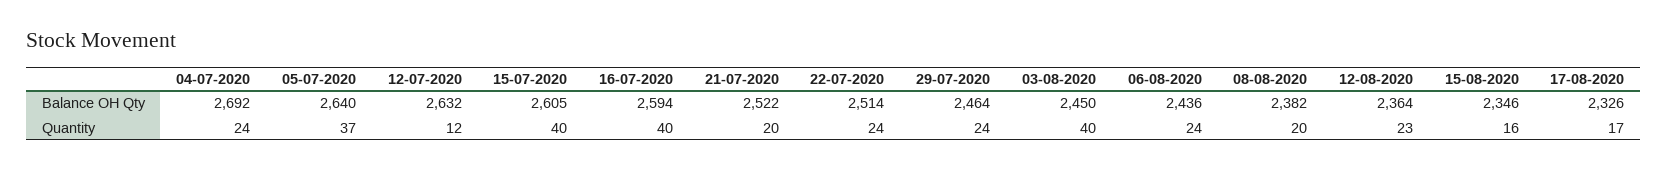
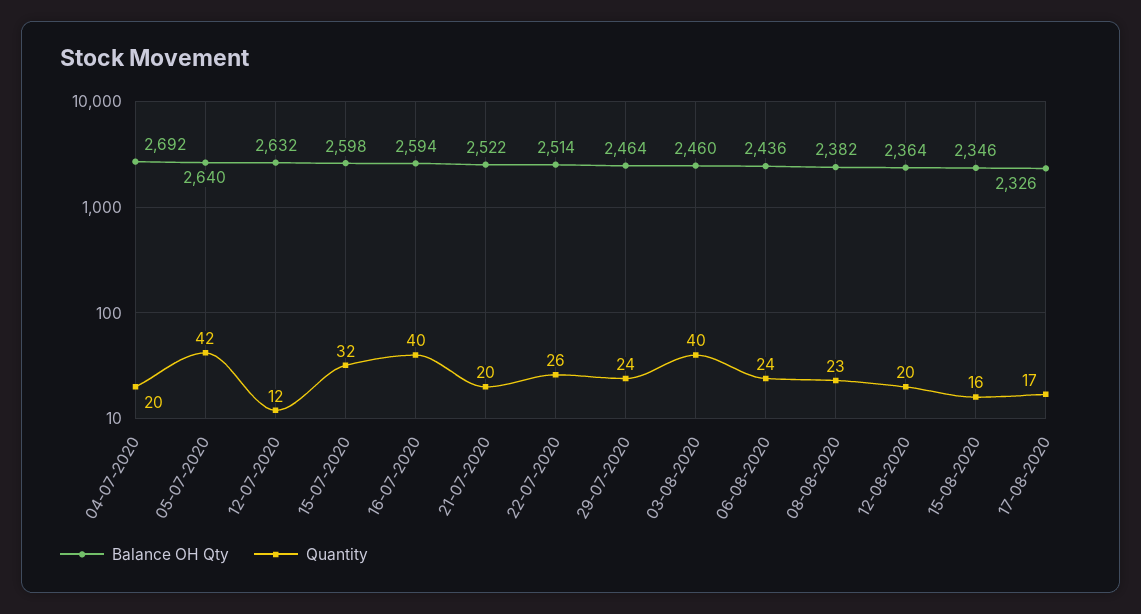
Balance OH Qty, 15-07-2020: 2605 -> 2598
Balance OH Qty, 03-08-2020: 2450 -> 2460
Quantity, 04-07-2020: 24 -> 20
Quantity, 05-07-2020: 37 -> 42
Quantity, 15-07-2020: 40 -> 32
Quantity, 22-07-2020: 24 -> 26
Quantity, 08-08-2020: 20 -> 23
Quantity, 12-08-2020: 23 -> 20

